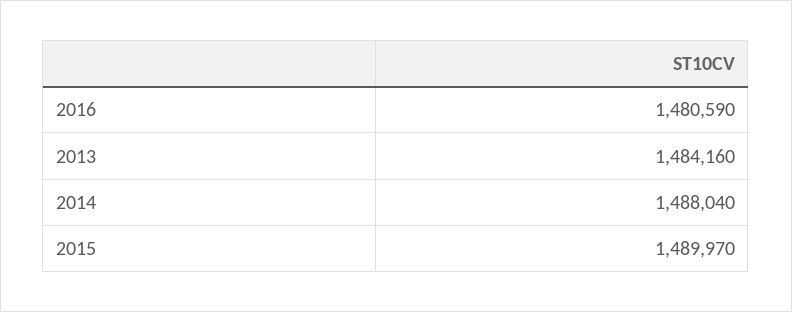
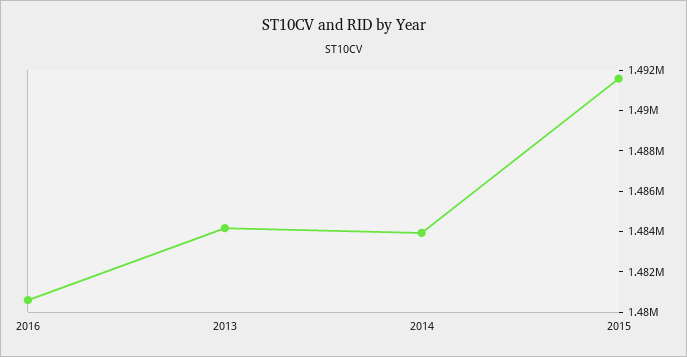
2014: 1488040 -> 1484000
2015: 1489970 -> 1491500

